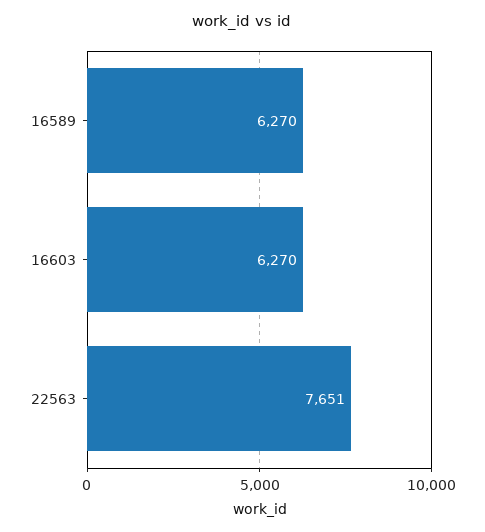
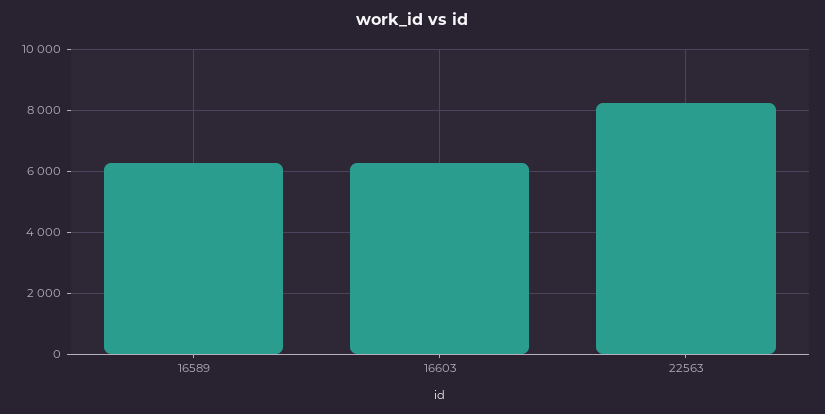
22563: 7651 -> 8200

